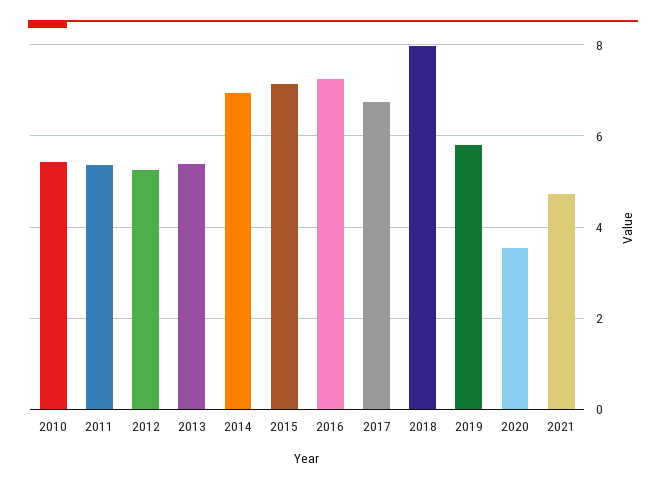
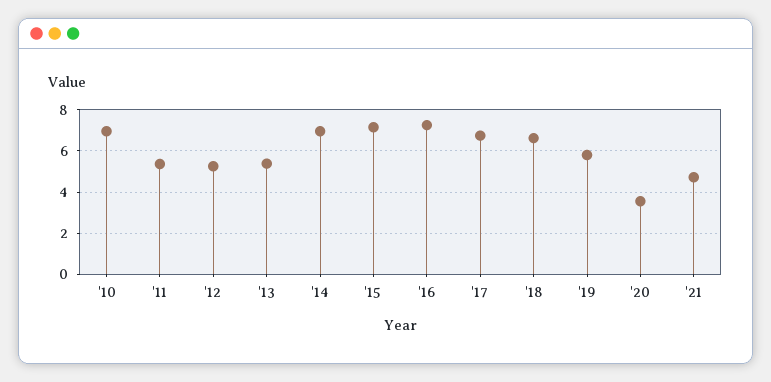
2010: 5.4 -> 7
2018: 8 -> 6.5

